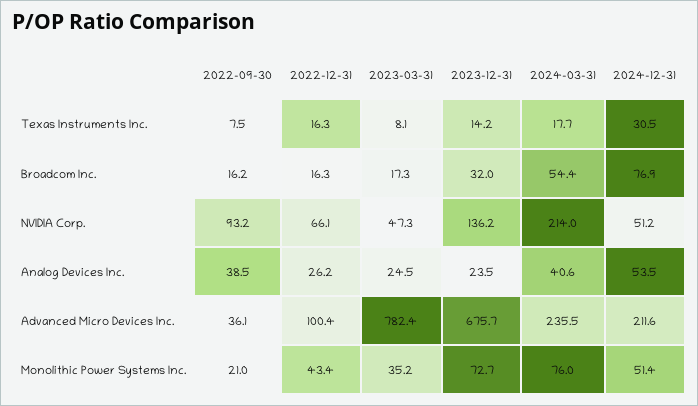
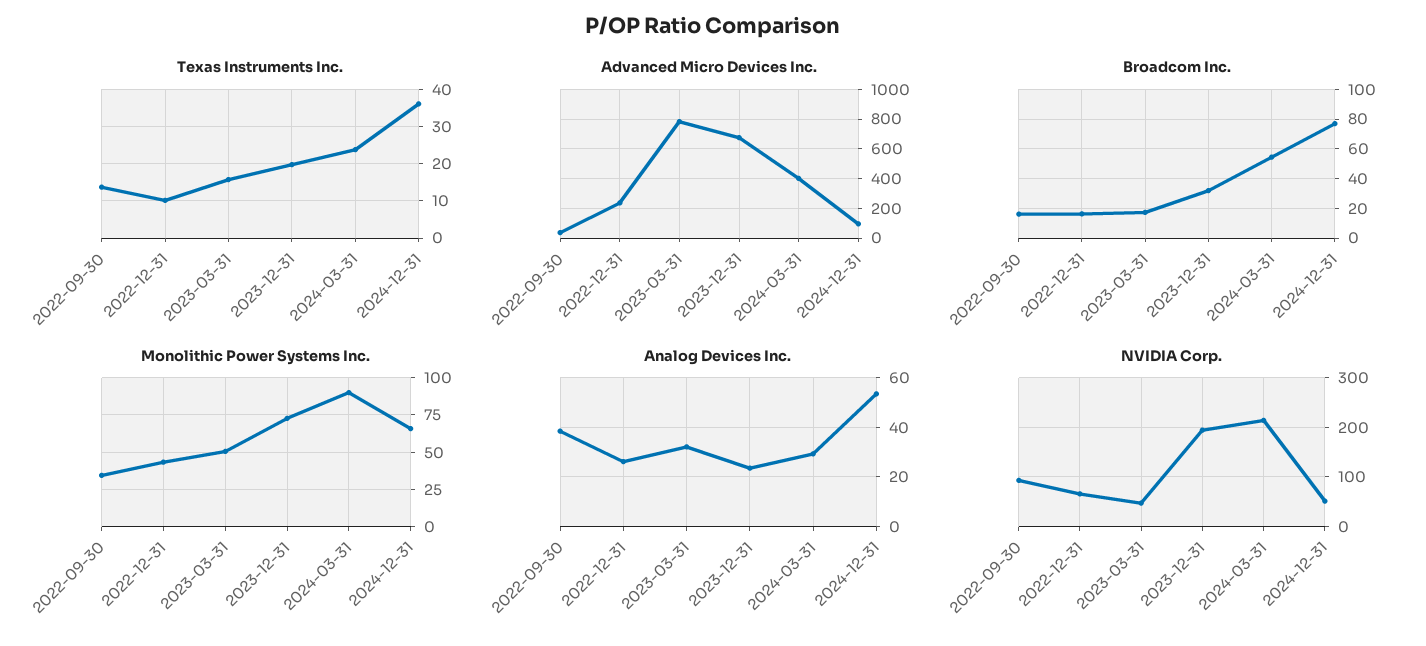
Texas Instruments Inc., 2022-09-30: 7.5 -> 14
Texas Instruments Inc., 2022-12-31: 16.3 -> 10
Texas Instruments Inc., 2023-03-31: 8.1 -> 16
Texas Instruments Inc., 2023-12-31: 14.2 -> 20
Texas Instruments Inc., 2024-03-31: 17.7 -> 24
Texas Instruments Inc., 2024-12-31: 30.5 -> 36
NVIDIA Corp., 2023-12-31: 136.2 -> 200
Analog Devices Inc., 2023-03-31: 24.5 -> 32.5
Analog Devices Inc., 2024-03-31: 40.6 -> 30
Advanced Micro Devices Inc., 2022-12-31: 100.4 -> 250
Advanced Micro Devices Inc., 2024-03-31: 235.5 -> 400
Advanced Micro Devices Inc., 2024-12-31: 211.6 -> 100
Monolithic Power Systems Inc., 2022-09-30: 21 -> 35
Monolithic Power Systems Inc., 2023-03-31: 35.2 -> 50
Monolithic Power Systems Inc., 2024-03-31: 76 -> 90
Monolithic Power Systems Inc., 2024-12-31: 51.4 -> 65

